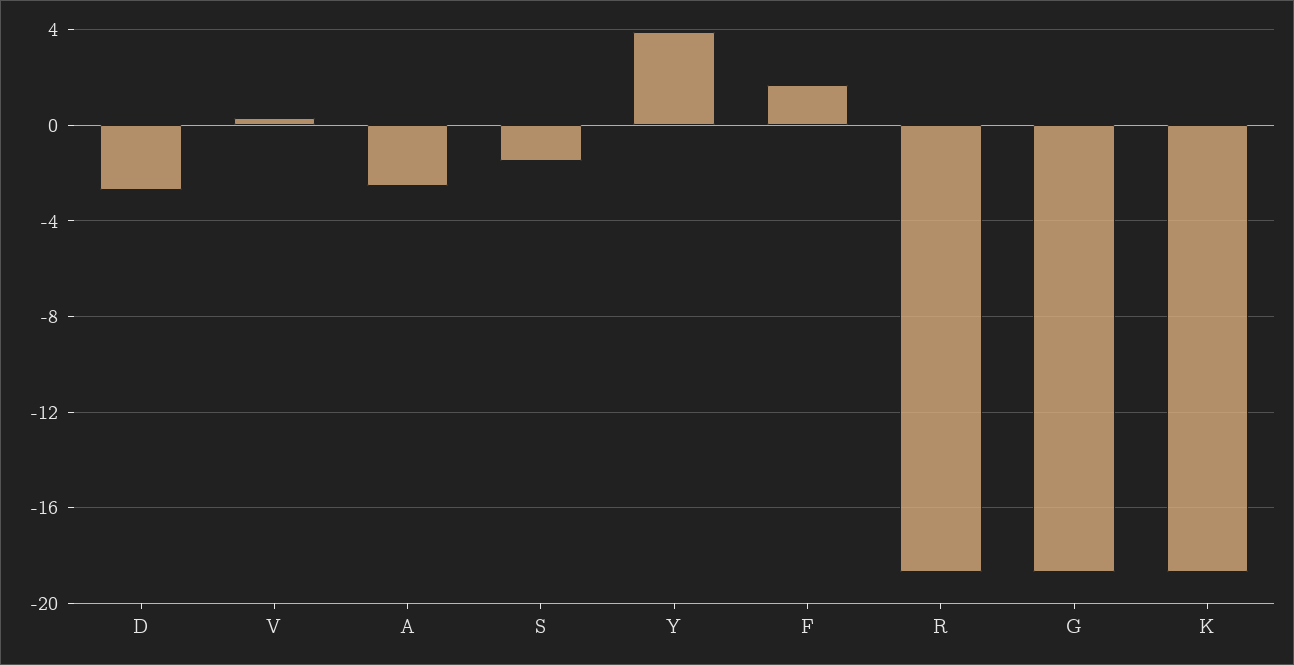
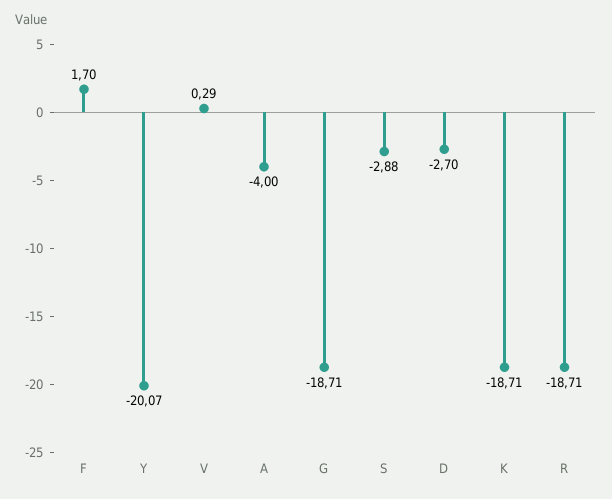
A: -2.5 -> -4
S: -1.5 -> -2.88
Y: 4 -> -20.07

